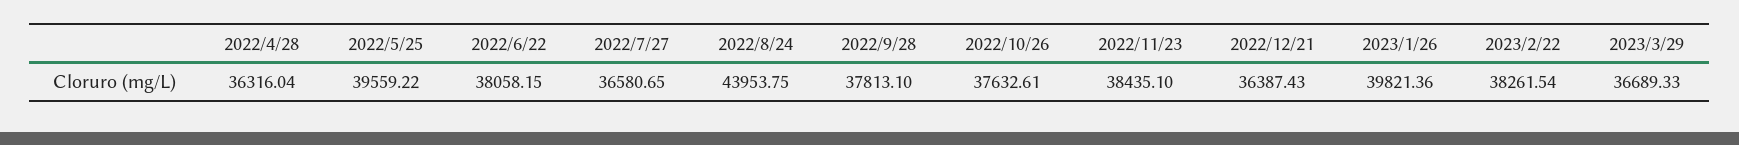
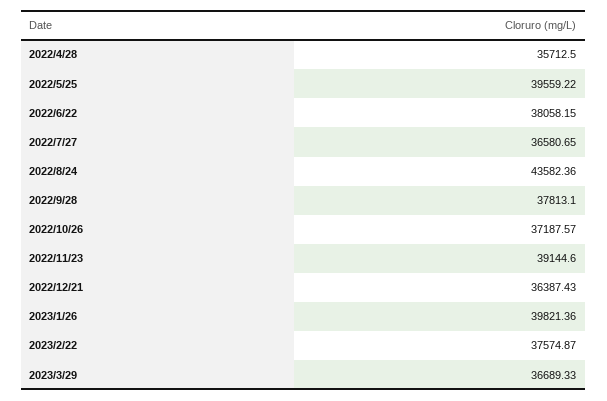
2022/4/28: 36316.04 -> 35712.5
2022/8/24: 43953.75 -> 43582.36
2022/10/26: 37632.61 -> 37187.57
2022/11/23: 38435.1 -> 39144.6
2023/2/22: 38261.54 -> 37574.87

